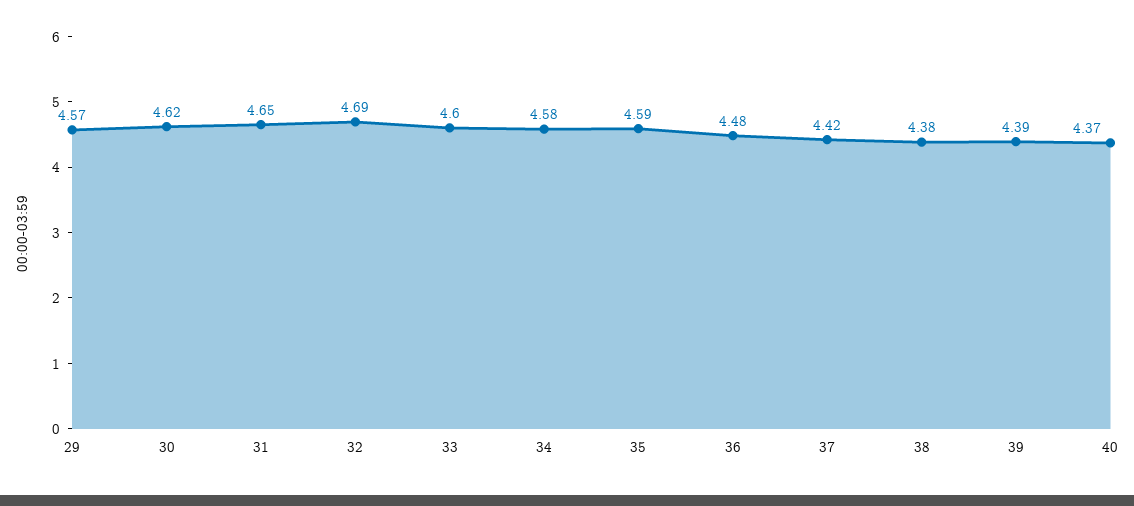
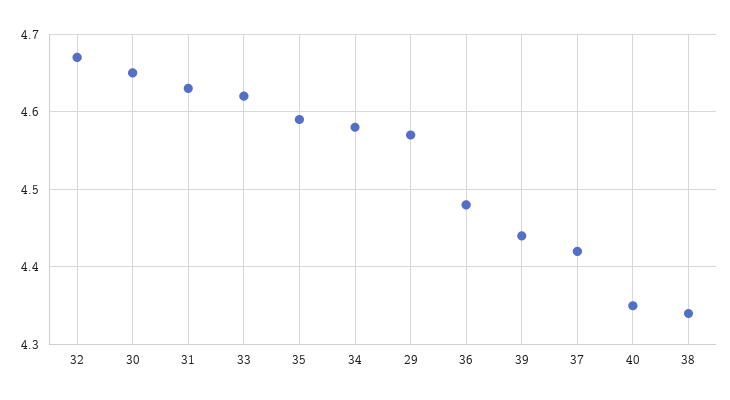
30: 4.62 -> 4.65
31: 4.65 -> 4.63
32: 4.69 -> 4.67
33: 4.6 -> 4.62
38: 4.38 -> 4.34
39: 4.39 -> 4.44
40: 4.37 -> 4.35

